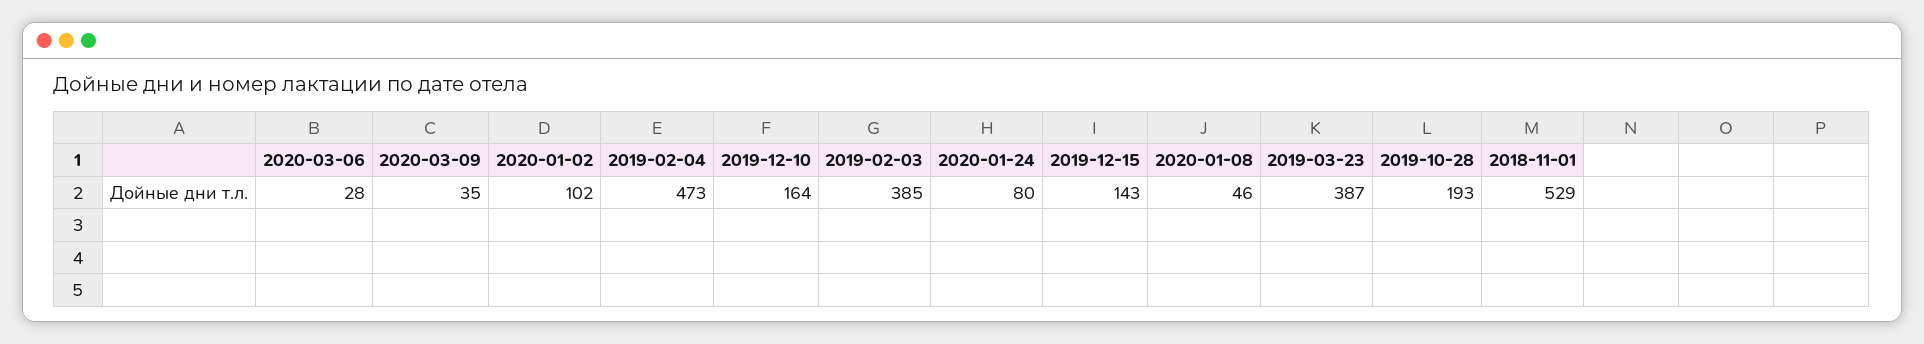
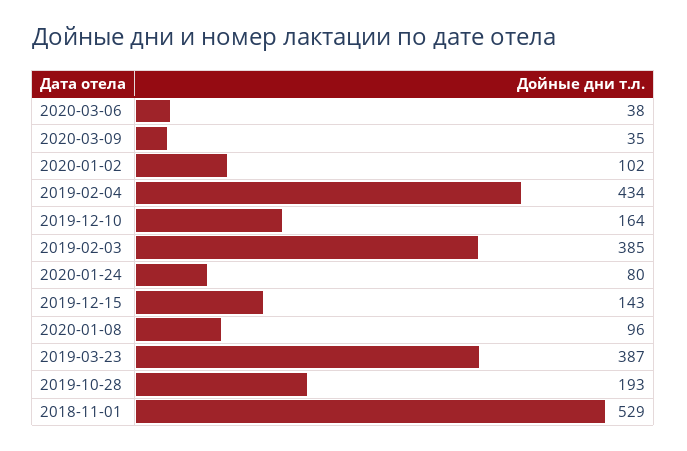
2020-03-06: 28 -> 38
2019-02-04: 473 -> 434
2020-01-08: 46 -> 96

